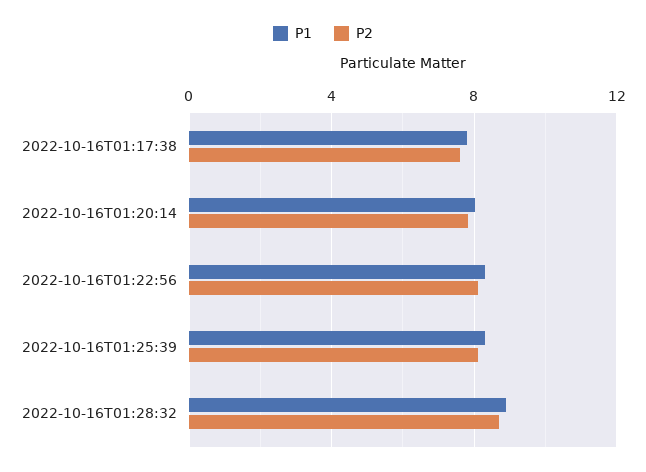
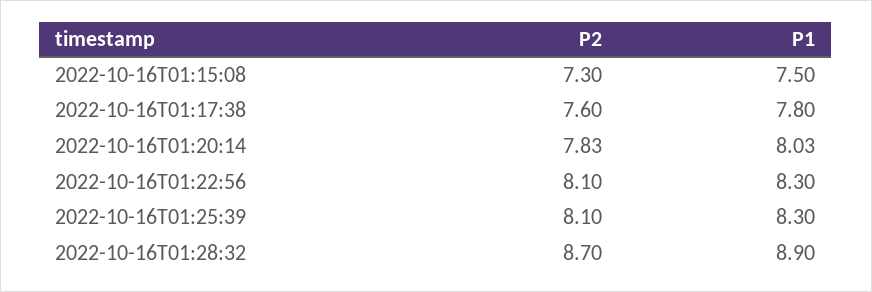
P2, 2022-10-16T01:15:08: none -> 7.3
P1, 2022-10-16T01:15:08: none -> 7.5

